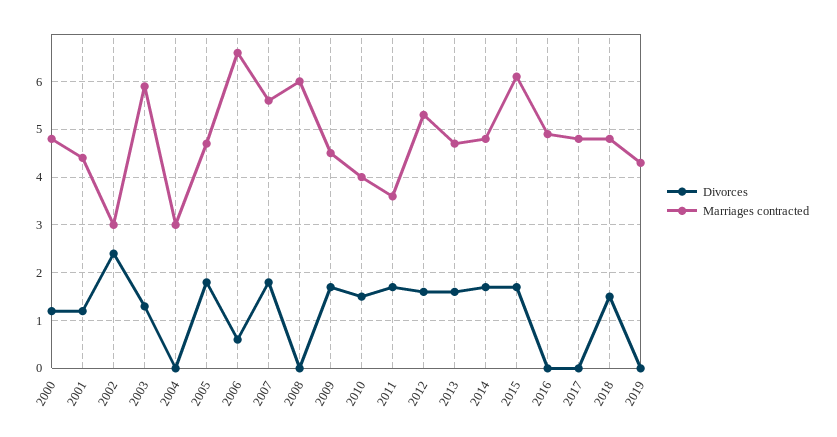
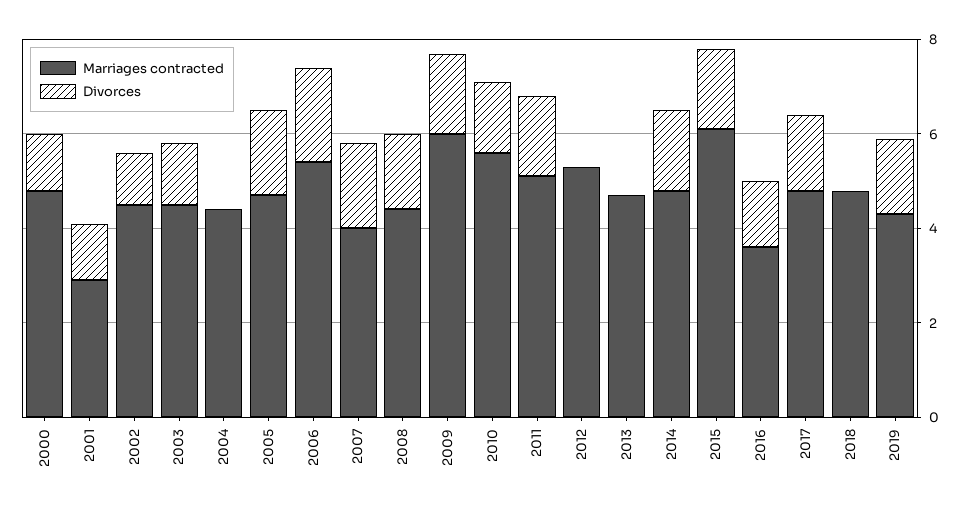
Marriages contracted, 2001: 4.5 -> 3
Divorces, 2002: 2.5 -> 1
Marriages contracted, 2002: 3 -> 4.5
Marriages contracted, 2003: 6 -> 4.5
Marriages contracted, 2004: 3 -> 4.5
Divorces, 2006: 0.5 -> 2
Marriages contracted, 2006: 6.5 -> 5.5
Marriages contracted, 2007: 5.5 -> 4
Divorces, 2008: 0 -> 1.5
Marriages contracted, 2008: 6 -> 4.5
Marriages contracted, 2009: 4.5 -> 6
Marriages contracted, 2010: 4 -> 5.5
Marriages contracted, 2011: 3.5 -> 5
Divorces, 2012: 1.5 -> 0
Divorces, 2013: 1.5 -> 0
Divorces, 2016: 0 -> 1.5
Marriages contracted, 2016: 5 -> 3.5
Divorces, 2017: 0 -> 1.5
Divorces, 2018: 1.5 -> 0
Divorces, 2019: 0 -> 1.5

